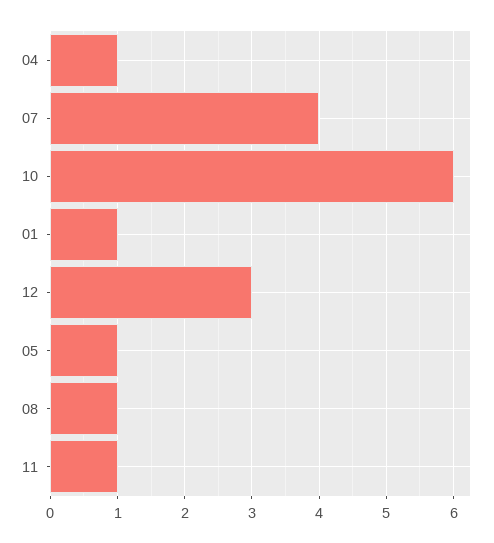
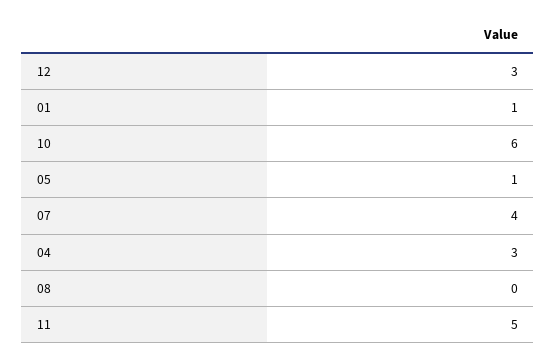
04: 1 -> 3
08: 1 -> 0
11: 1 -> 5

